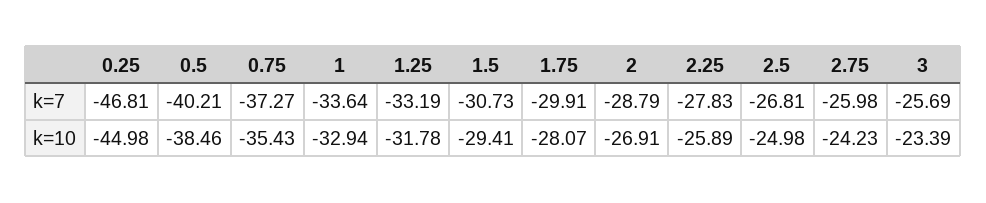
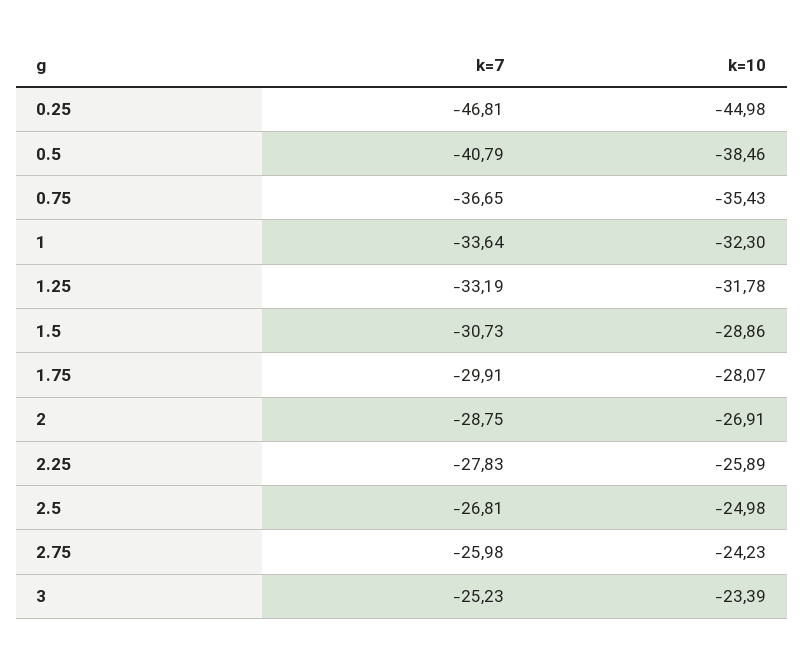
0.5, k=7: -40.21 -> -40.79
0.75, k=7: -37.27 -> -36.65
2, k=7: -28.79 -> -28.75
3, k=7: -25.69 -> -25.23
1, k=10: -32.94 -> -32.3
1.5, k=10: -29.41 -> -28.86

